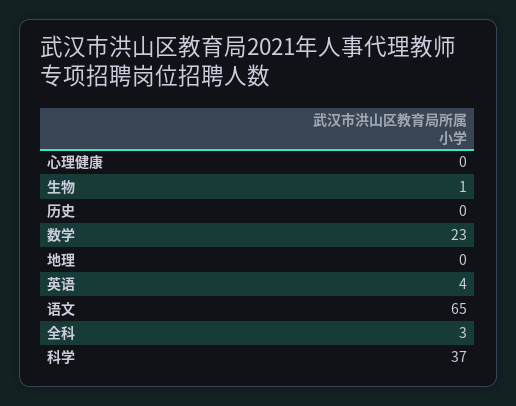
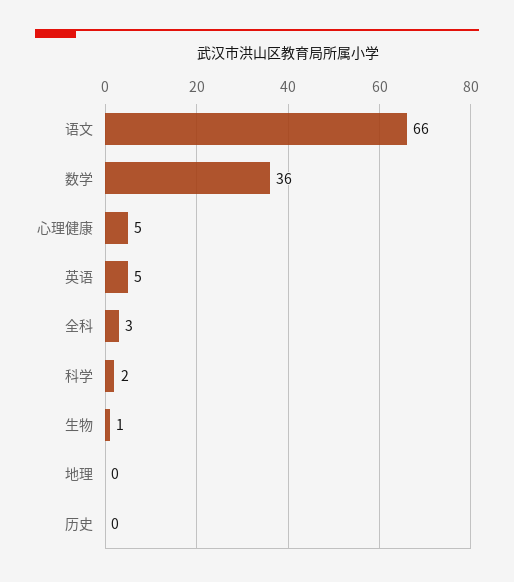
心理健康: 0 -> 5
数学: 23 -> 36
英语: 4 -> 5
语文: 65 -> 66
科学: 37 -> 2

